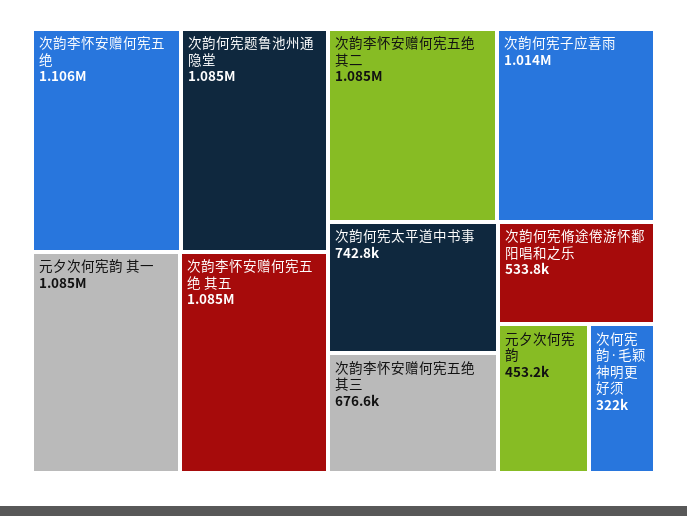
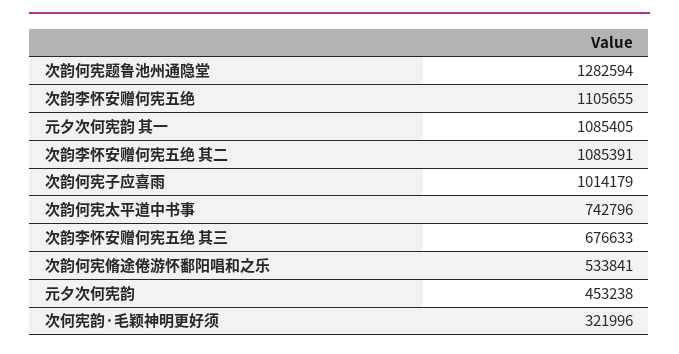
次韵何宪题鲁池州通隐堂: 1085000 -> 1282594
次韵李怀安赠何宪五绝 其五: 1085000 -> none

